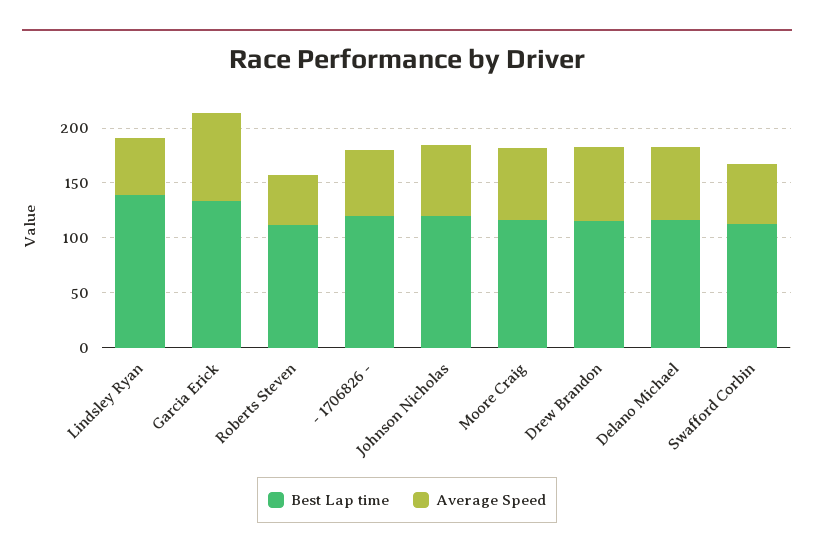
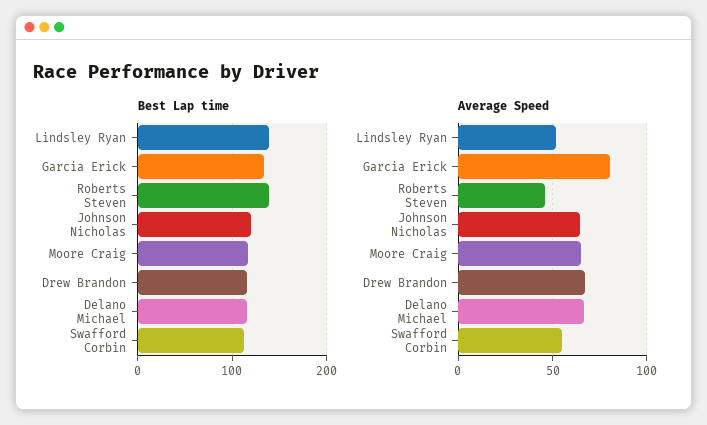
Best Lap time, Roberts Steven: 110 -> 140
Best Lap time, - 1706826 -: 120 -> none
Average Speed, - 1706826 -: 60 -> none

